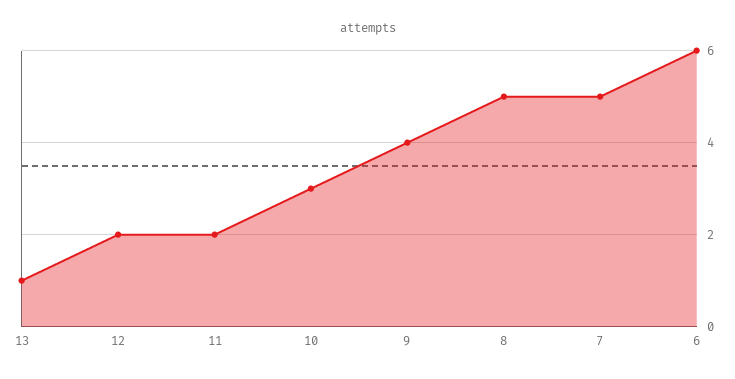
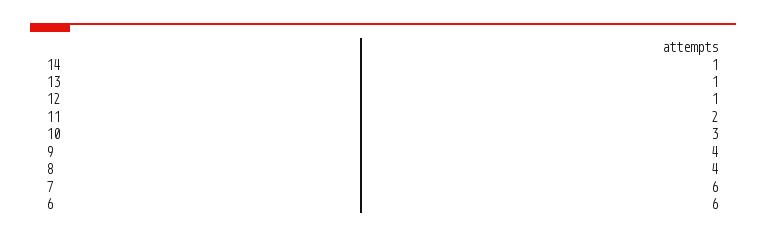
12: 2 -> 1
8: 5 -> 4
7: 5 -> 6
14: none -> 1

